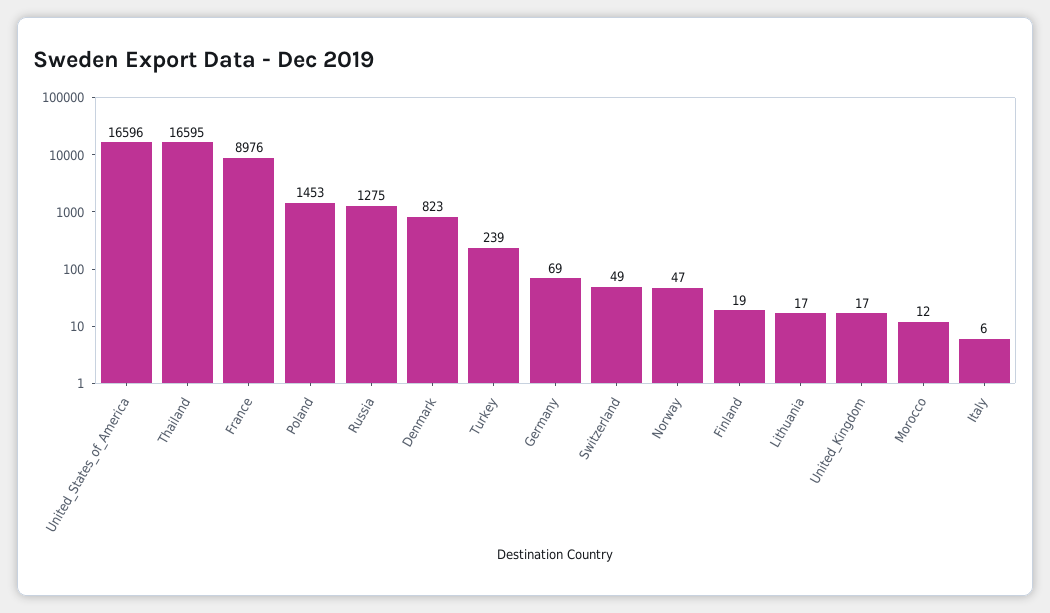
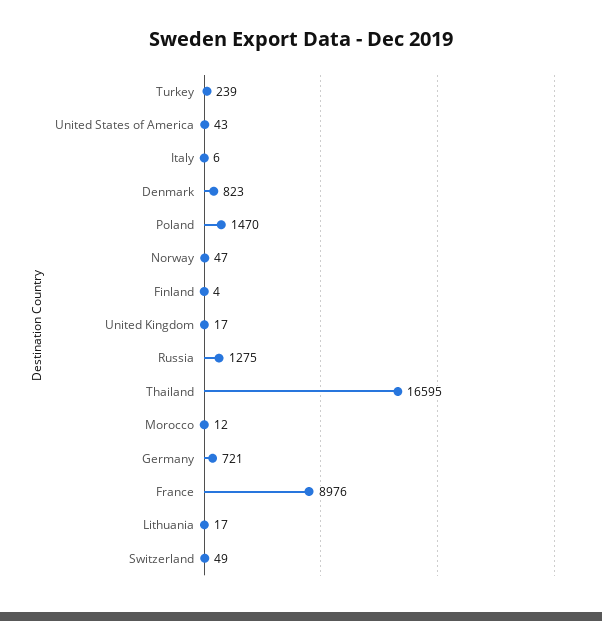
United_States_of_America: 16596 -> 43
Poland: 1453 -> 1470
Germany: 69 -> 721
Finland: 19 -> 4

